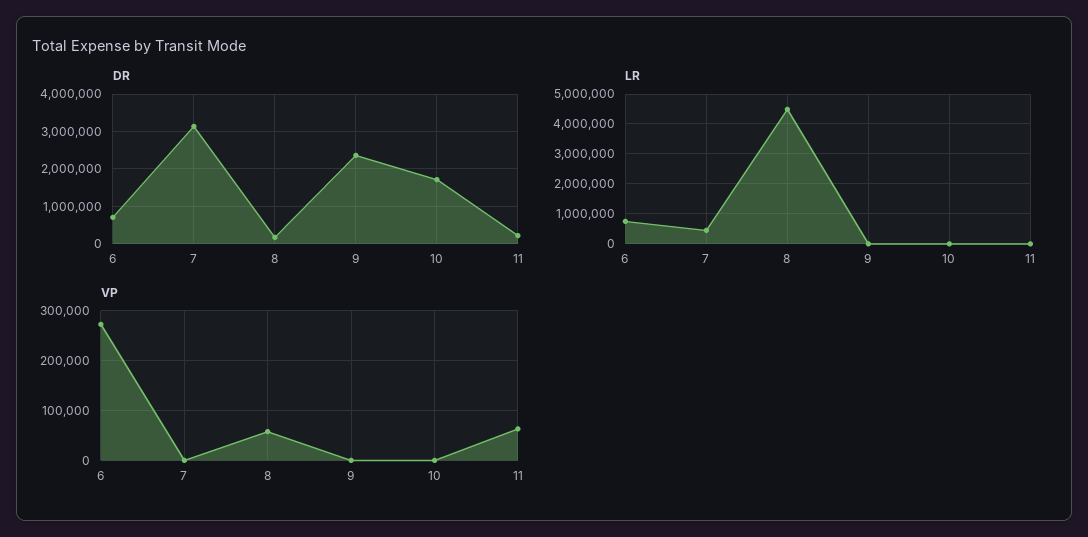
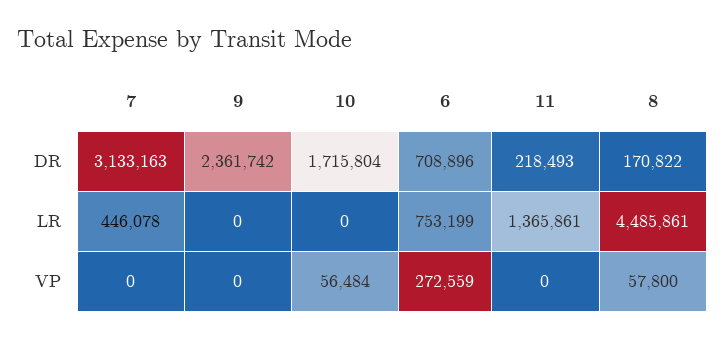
LR, 11: 0 -> 1365861
VP, 10: 0 -> 56484
VP, 11: 60000 -> 0

